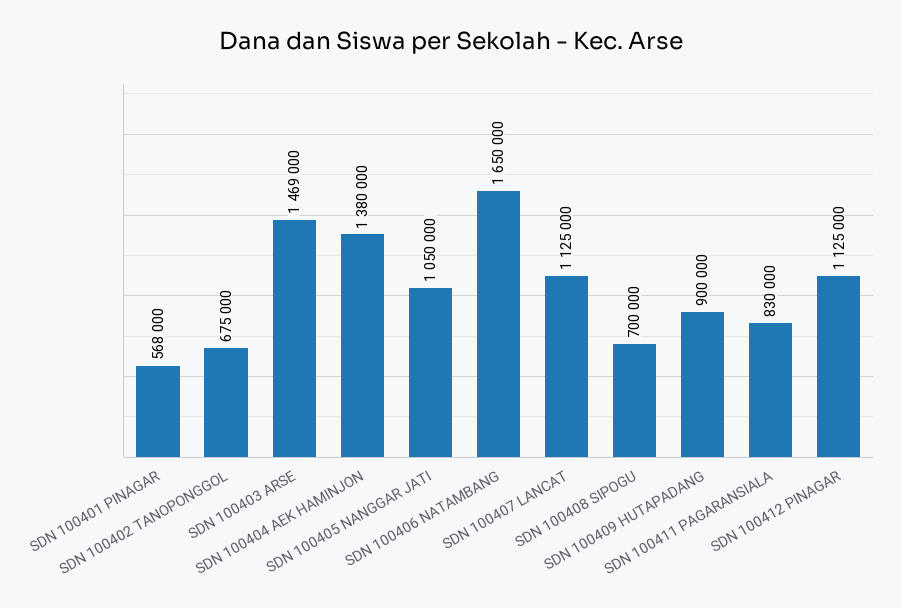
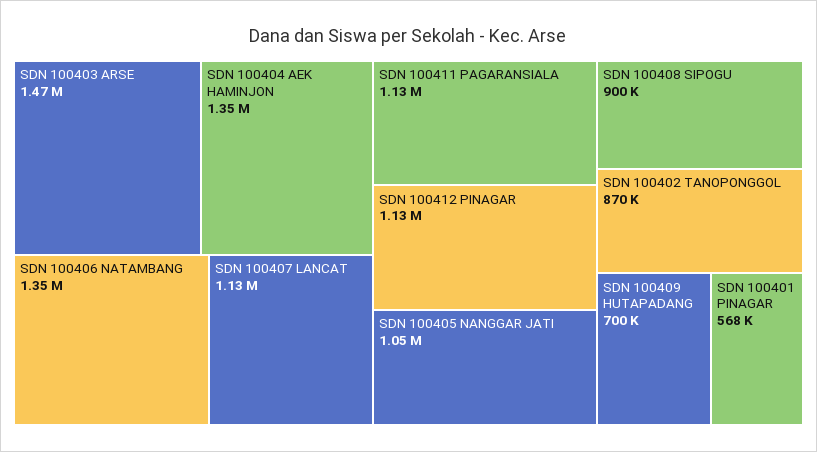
SDN 100402 TANOPONGGOL: 675000 -> 870000
SDN 100404 AEK HAMINJON: 1380000 -> 1350000
SDN 100406 NATAMBANG: 1650000 -> 1350000
SDN 100408 SIPOGU: 700000 -> 900000
SDN 100409 HUTAPADANG: 900000 -> 700000
SDN 100411 PAGARANSIALA: 830000 -> 1130000

